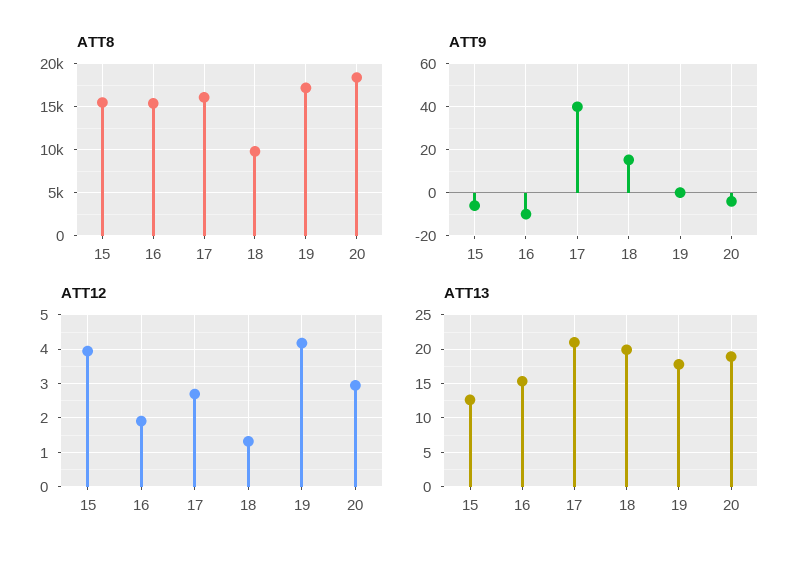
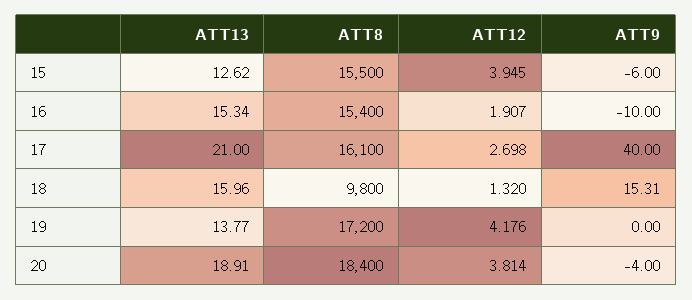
ATT12, 20: 3 -> 3.814
ATT13, 18: 20 -> 15.96
ATT13, 19: 18 -> 13.77

